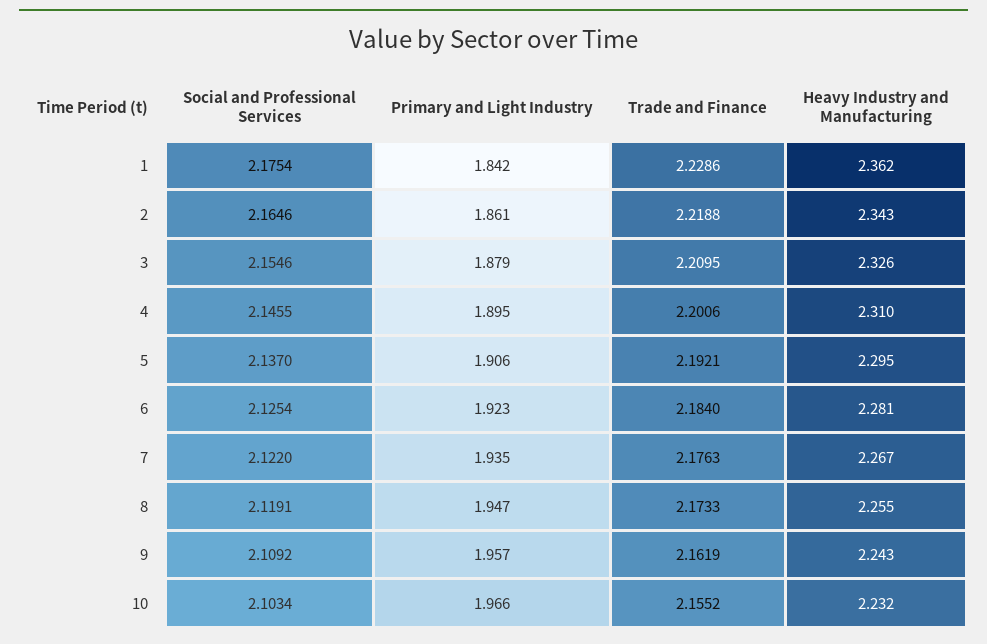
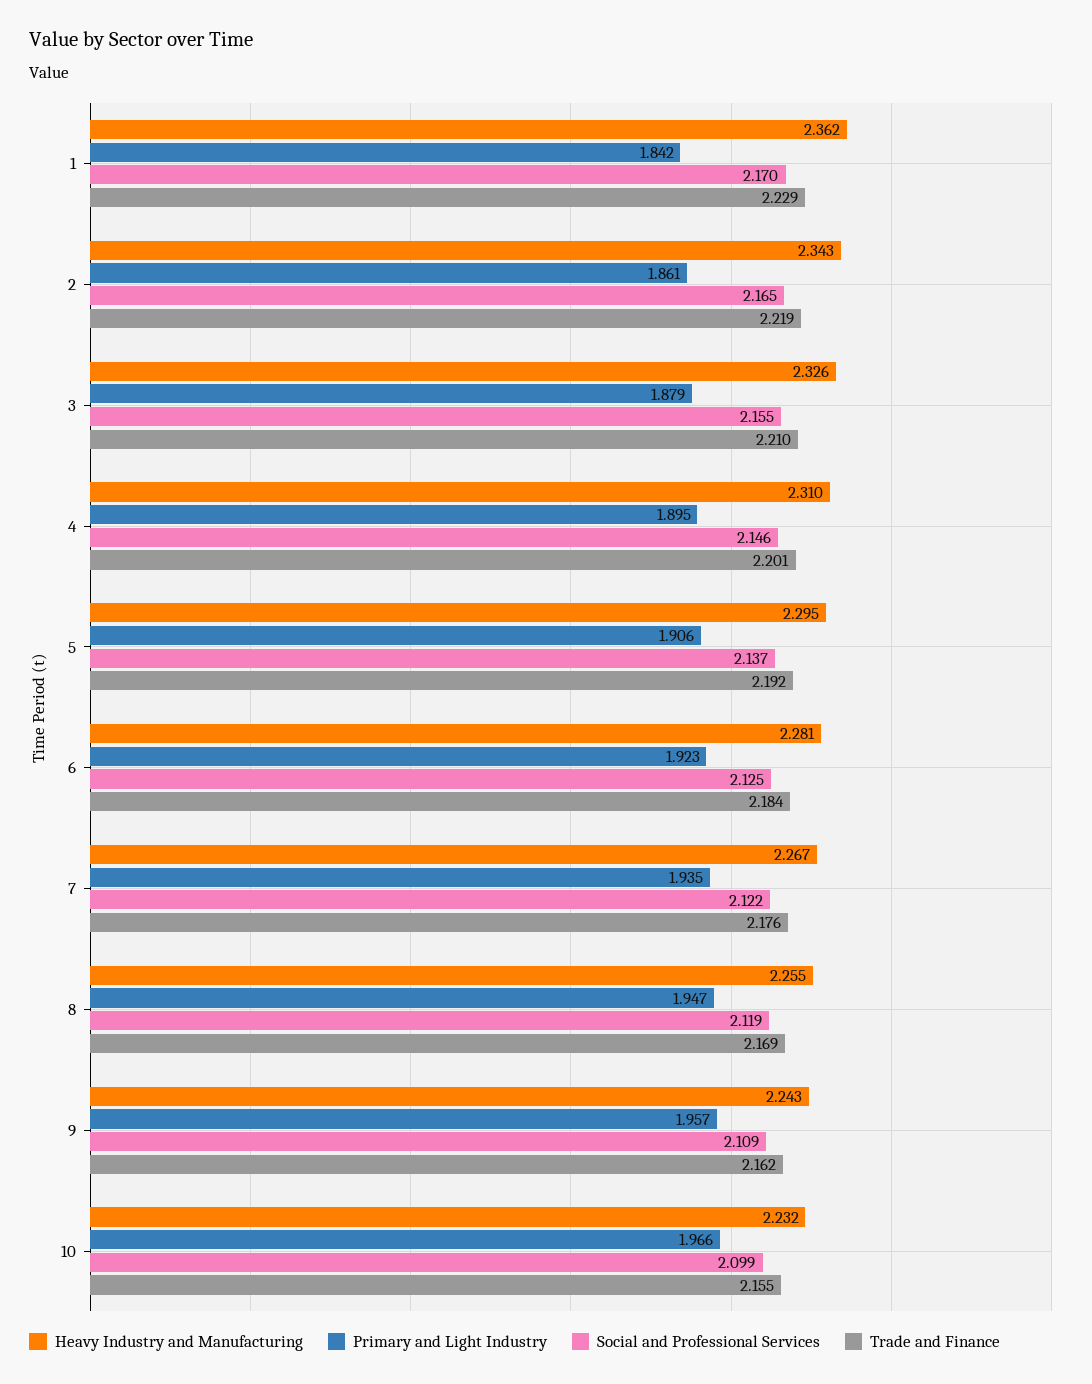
Social and Professional Services, 1: 2.1754 -> 2.17
Trade and Finance, 8: 2.1733 -> 2.169
Social and Professional Services, 10: 2.1034 -> 2.099

